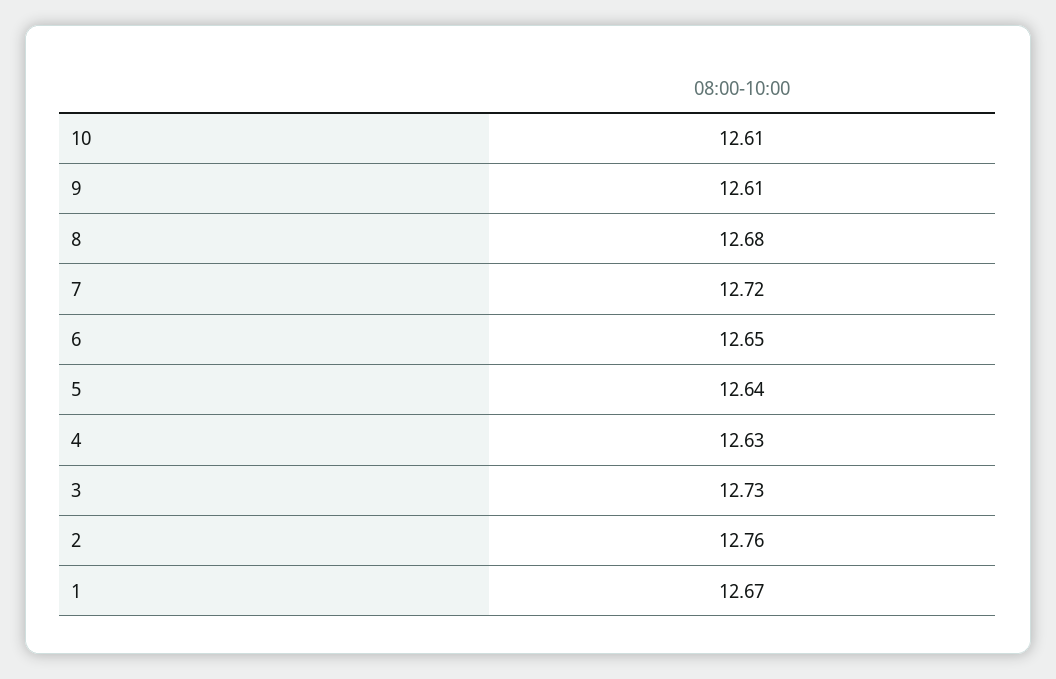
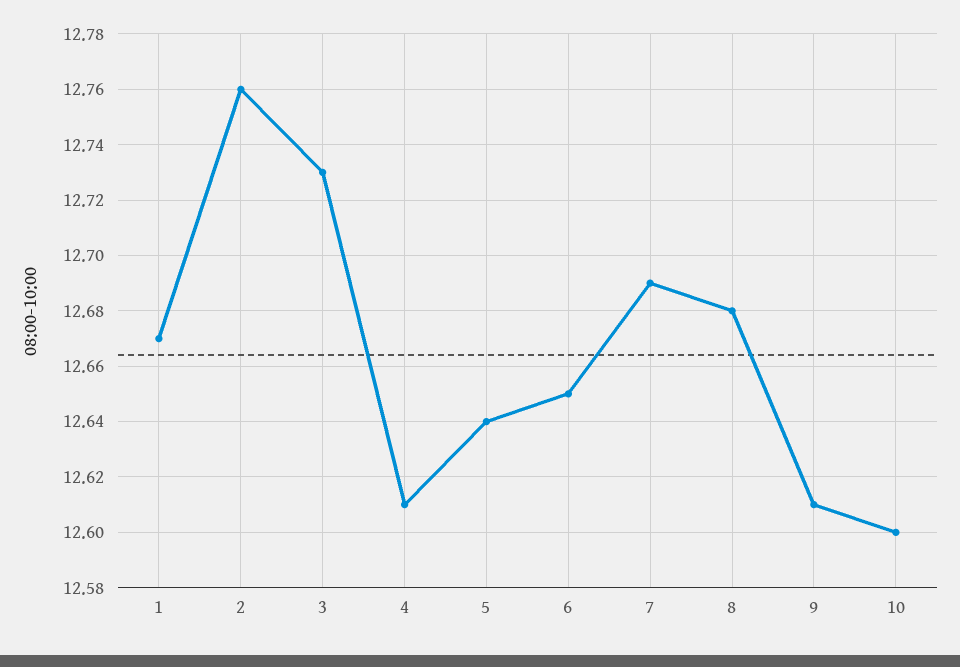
10: 12.61 -> 12.6
7: 12.72 -> 12.69
4: 12.63 -> 12.61

